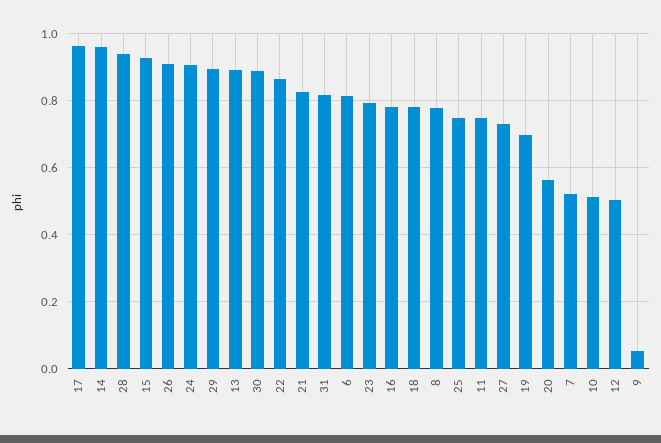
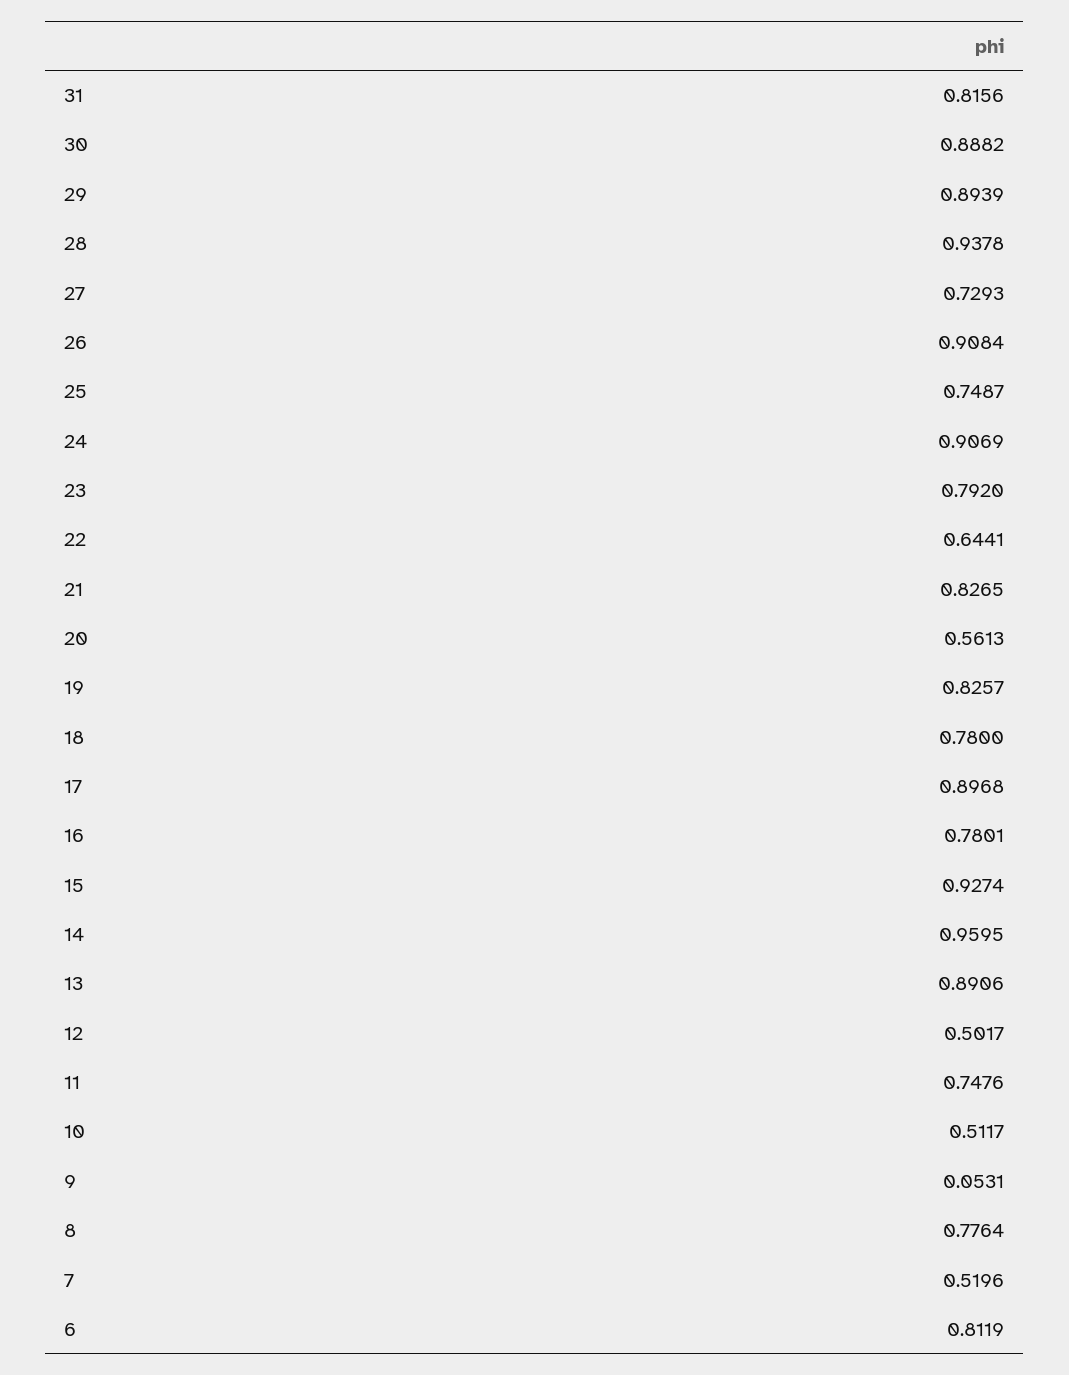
17: 0.96 -> 0.8968
22: 0.86 -> 0.6441
19: 0.7 -> 0.8257

